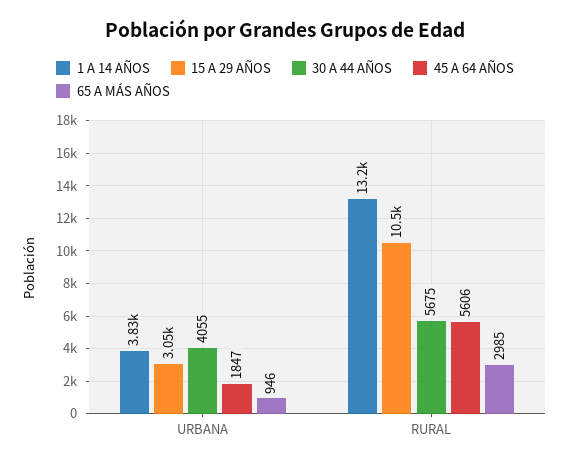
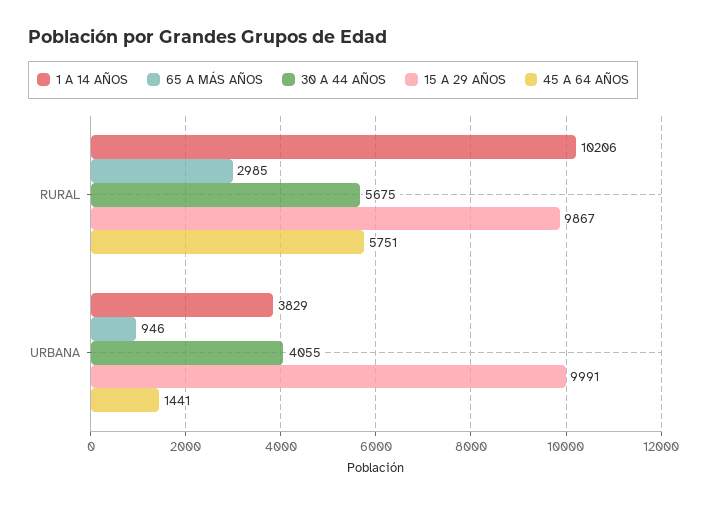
15 A 29 AÑOS, URBANA: 3050 -> 9991
45 A 64 AÑOS, URBANA: 1847 -> 1441
1 A 14 AÑOS, RURAL: 13200 -> 10206
15 A 29 AÑOS, RURAL: 10500 -> 9867
45 A 64 AÑOS, RURAL: 5606 -> 5751

